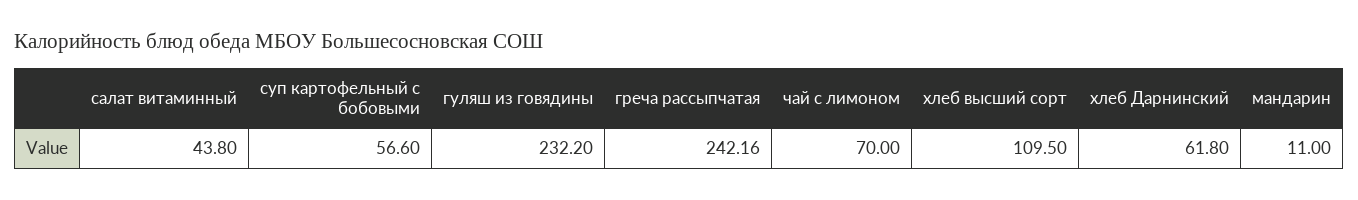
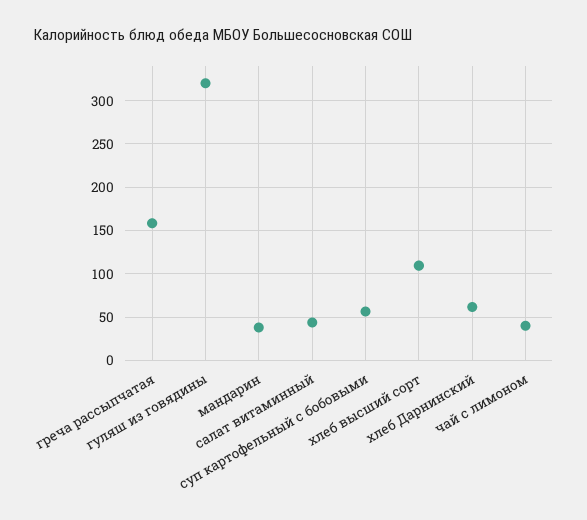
гуляш из говядины: 232.2 -> 320
греча рассыпчатая: 242.16 -> 160
чай с лимоном: 70 -> 40
мандарин: 11 -> 40

